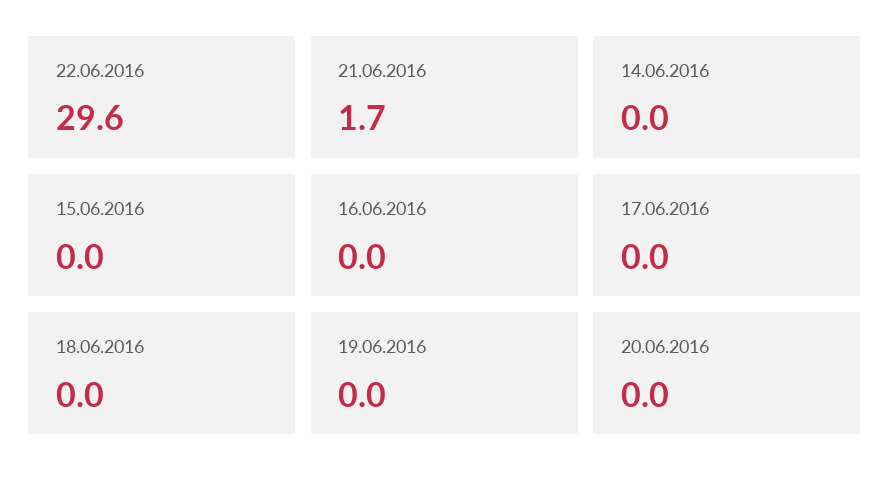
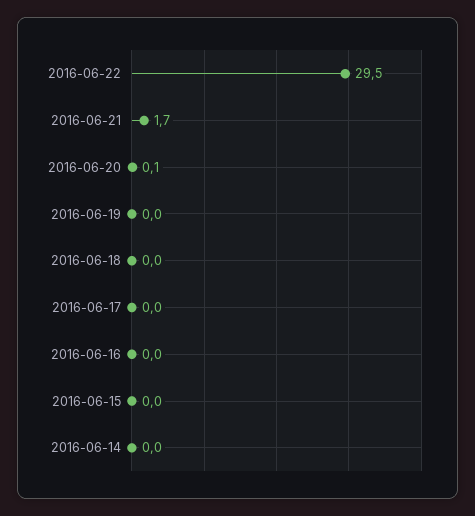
22.06.2016: 29.6 -> 29.5
20.06.2016: 0 -> 0.1

